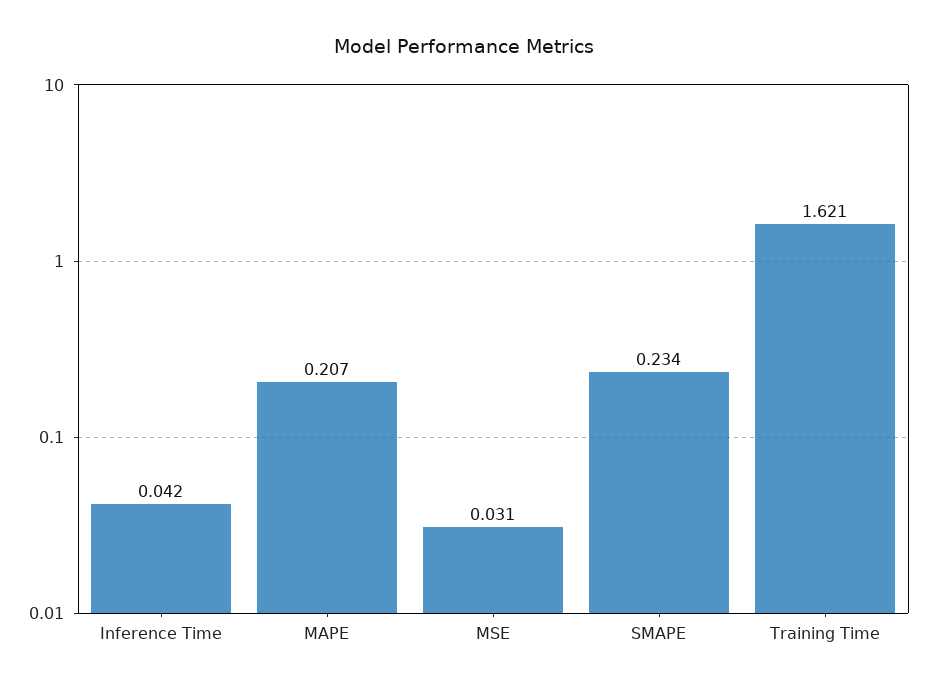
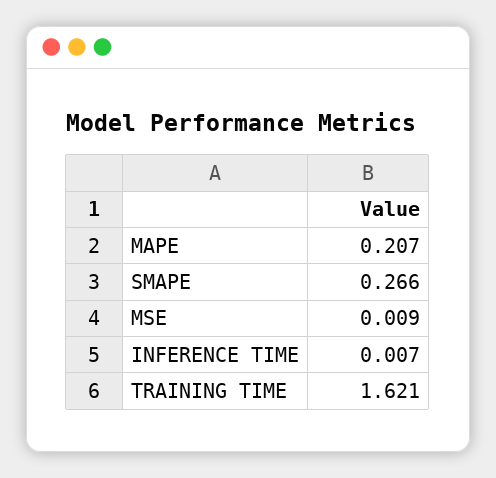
Inference Time: 0.042 -> 0.007
MSE: 0.031 -> 0.009
SMAPE: 0.234 -> 0.266

